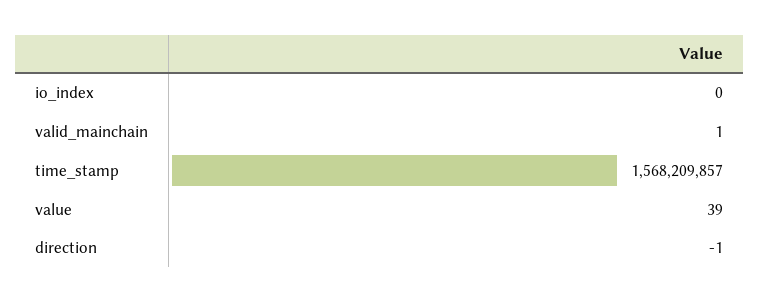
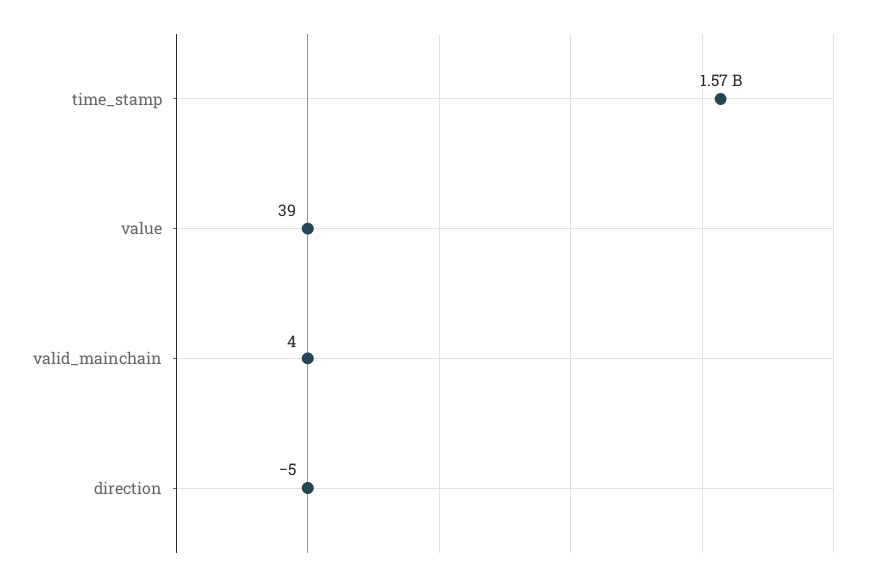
io_index: 0 -> none
valid_mainchain: 1 -> 4
direction: -1 -> -5

